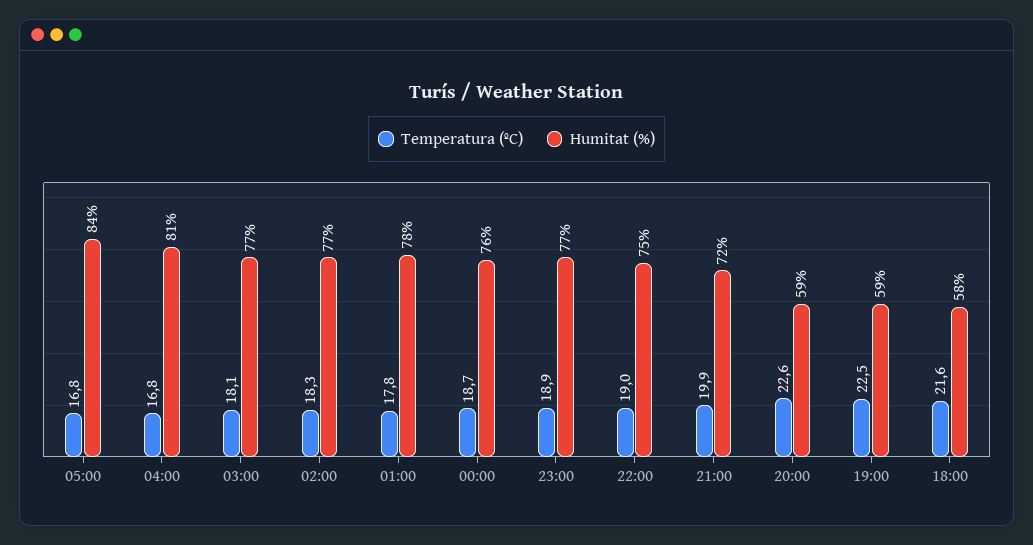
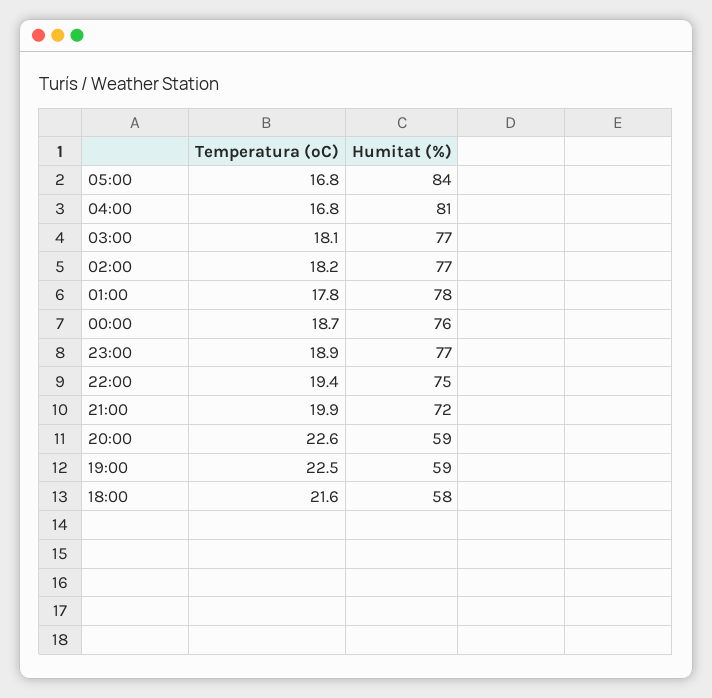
Temperatura (ºC), 02:00: 18.3 -> 18.2
Temperatura (ºC), 22:00: 19 -> 19.4

